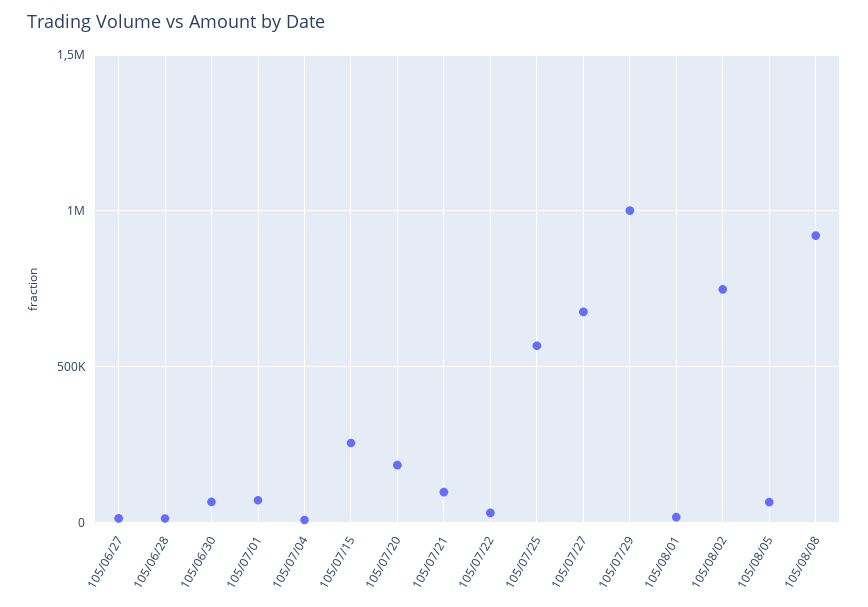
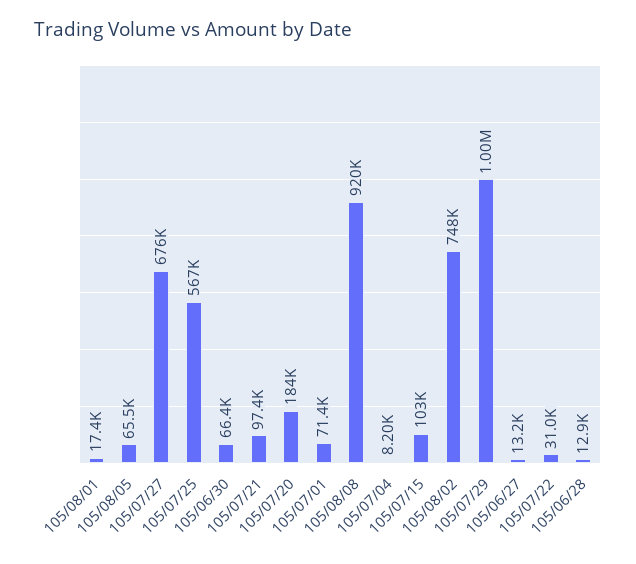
105/07/15: 250000 -> 103000

